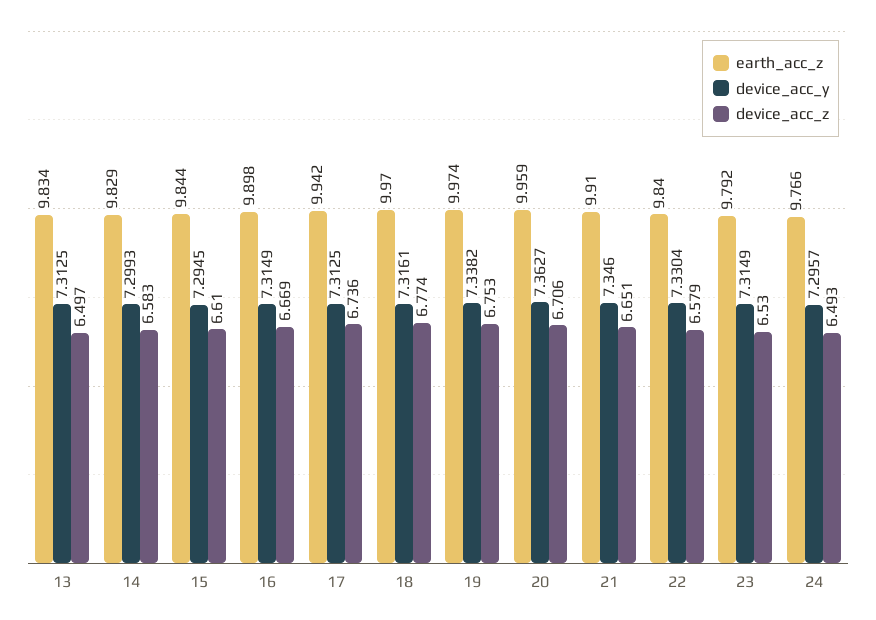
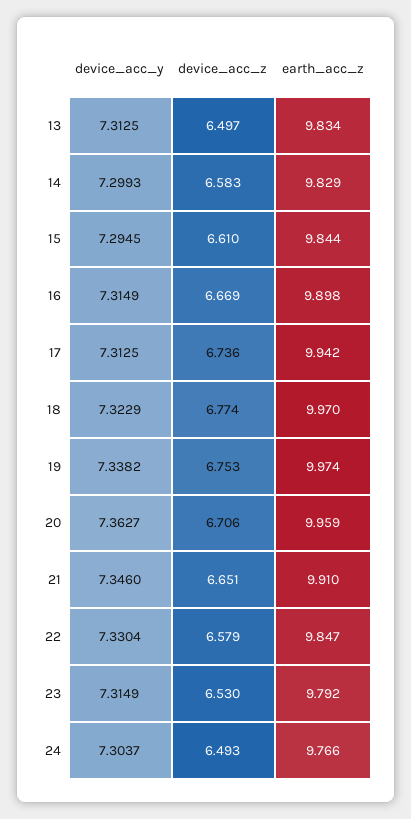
device_acc_y, 18: 7.3161 -> 7.3229
earth_acc_z, 22: 9.84 -> 9.847
device_acc_y, 24: 7.2957 -> 7.3037

